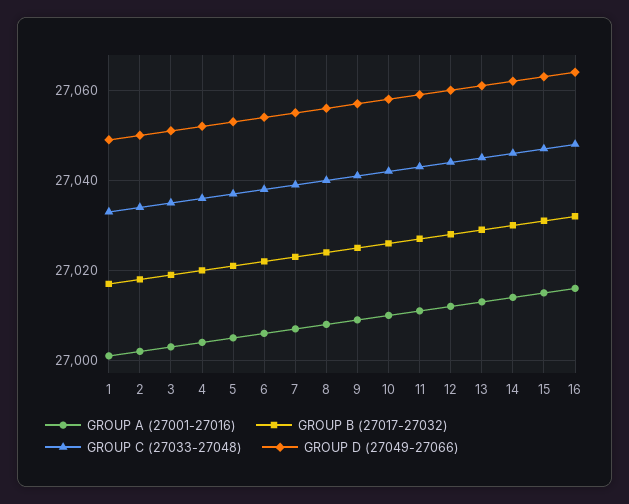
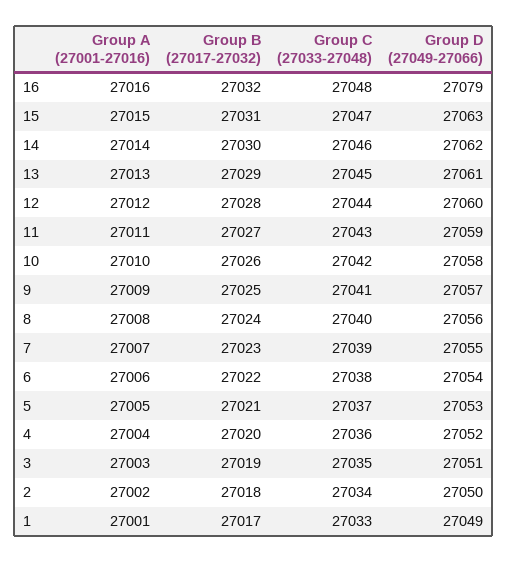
GROUP D (27049-27066), 16: 27065 -> 27079

